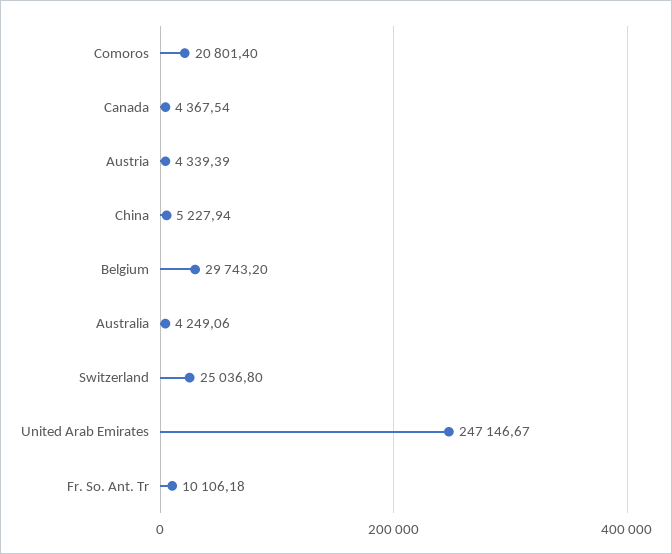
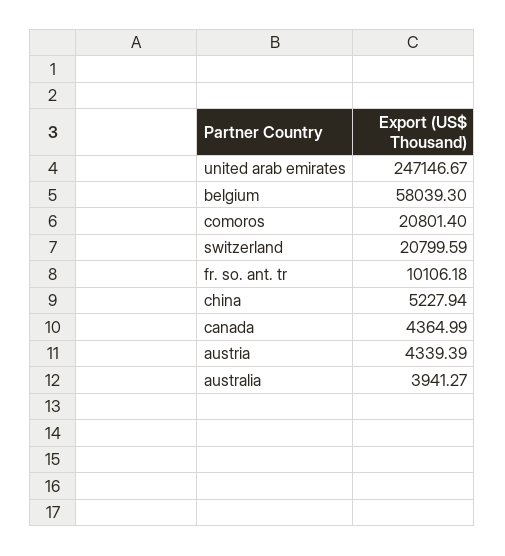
Canada: 4367.54 -> 4364.99
Belgium: 29743.2 -> 58039.3
Australia: 4249.06 -> 3941.27
Switzerland: 25036.8 -> 20799.59

